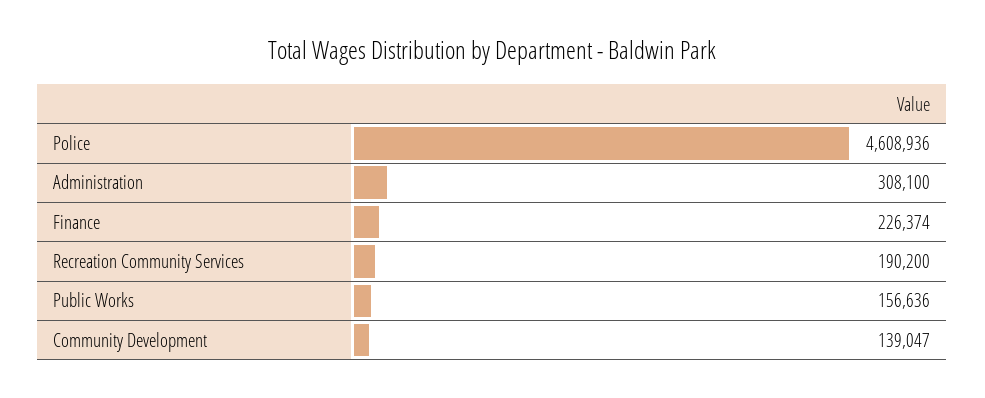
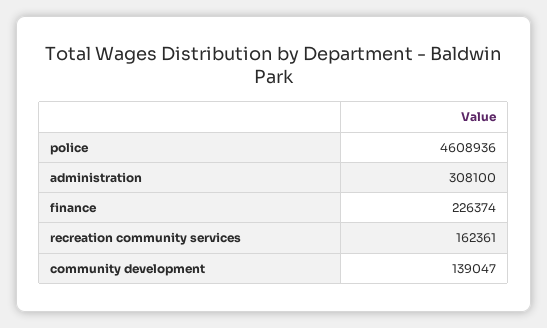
Recreation Community Services: 190200 -> 162361
Public Works: 156636 -> none

